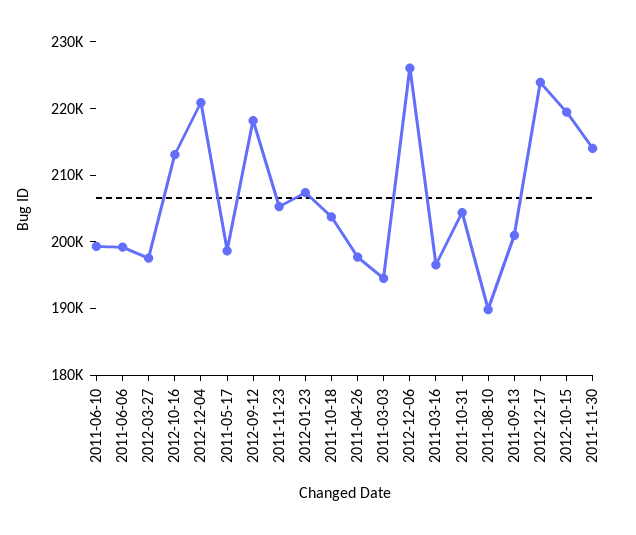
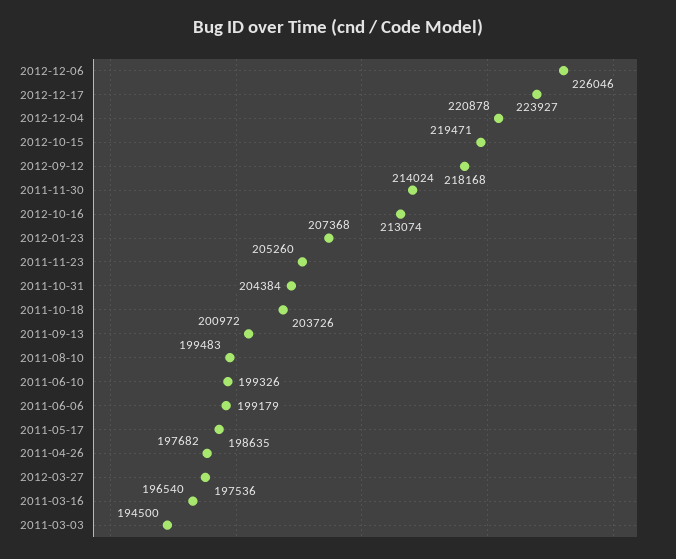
2011-08-10: 190000 -> 199483

